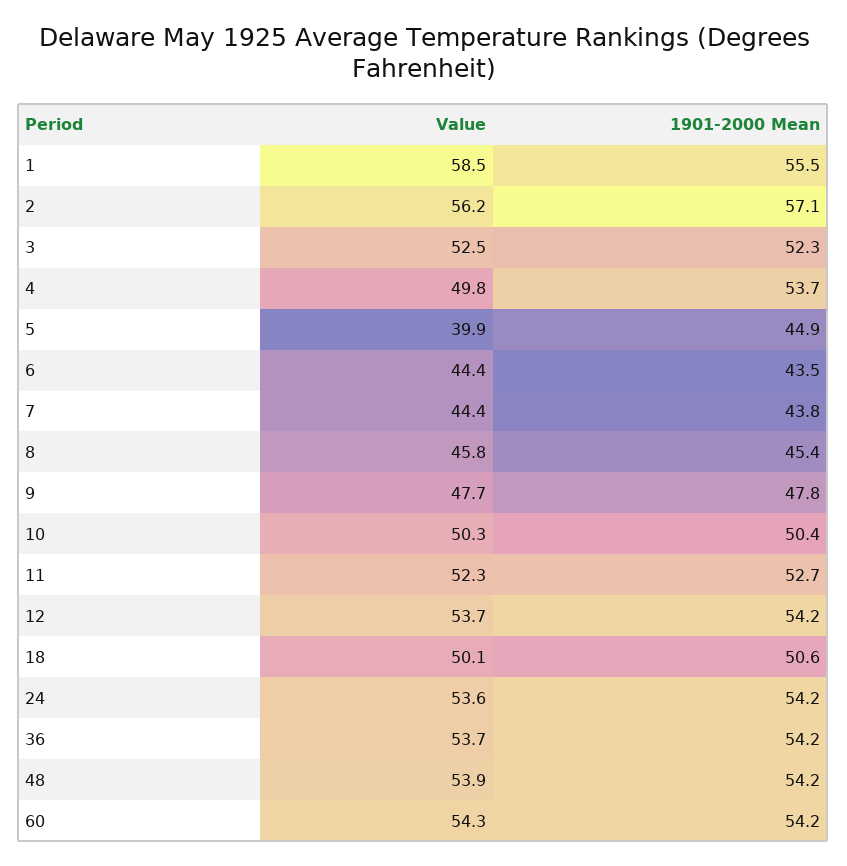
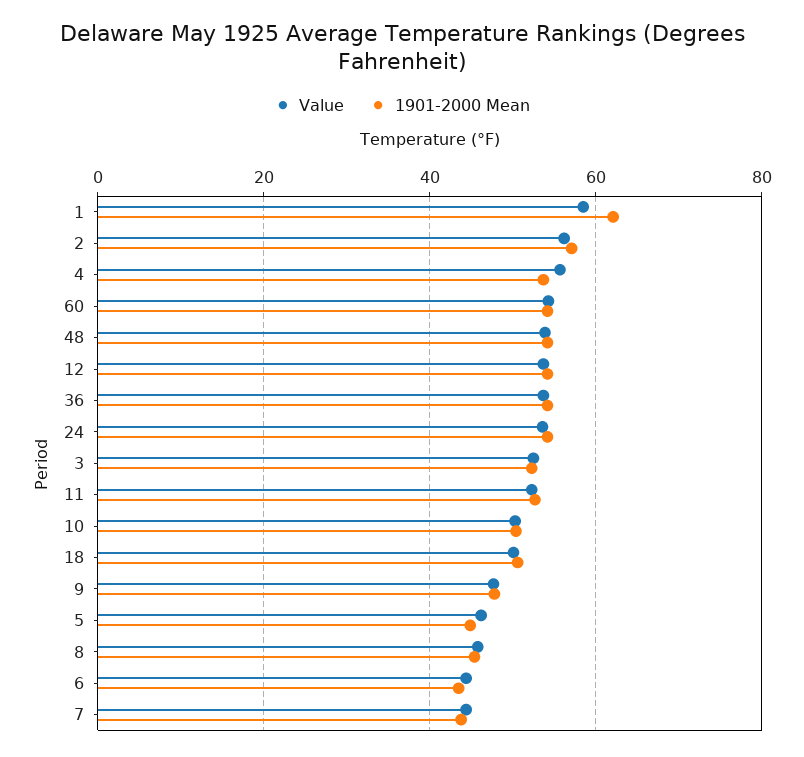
1901-2000 Mean, 1: 55.5 -> 62
Value, 4: 49.8 -> 56
Value, 5: 39.9 -> 46

